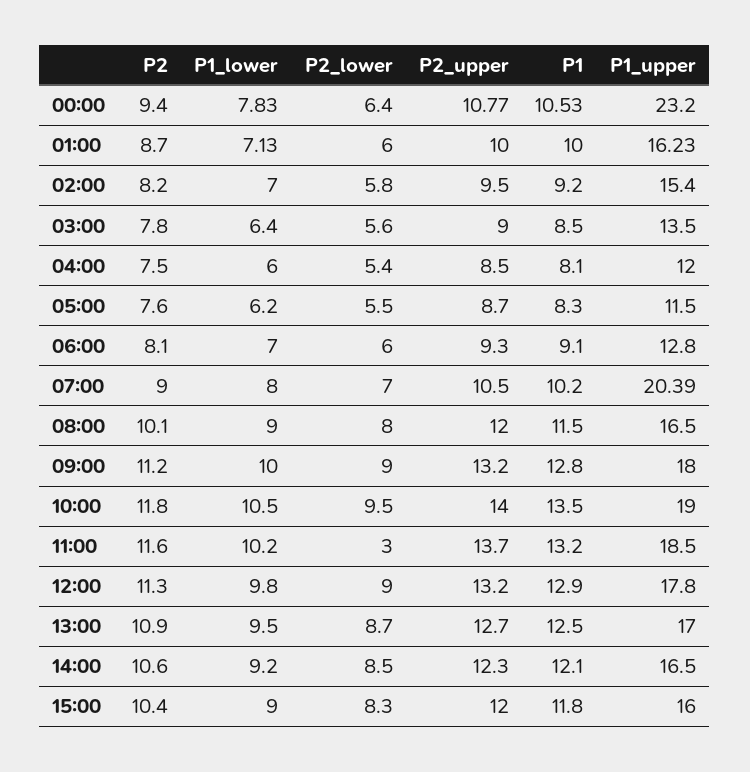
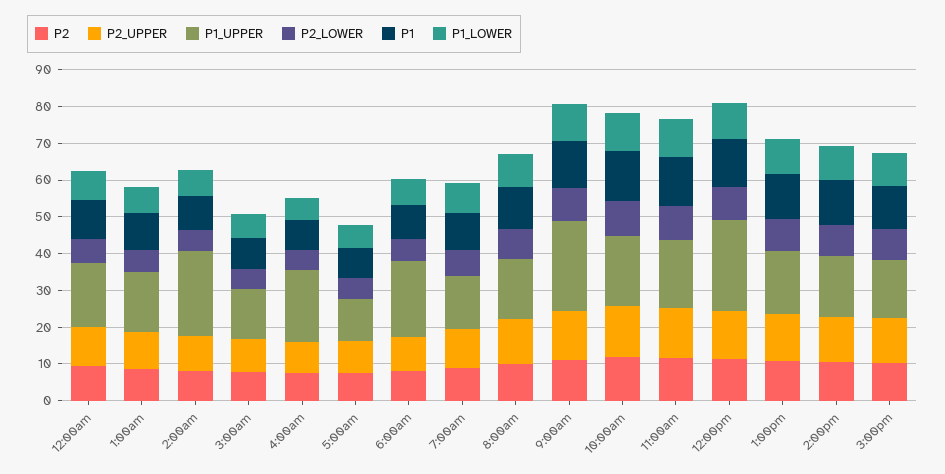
P1_upper, 00:00: 23.2 -> 17.5
P1_upper, 02:00: 15.4 -> 22.5
P1_upper, 04:00: 12 -> 20
P1_upper, 06:00: 12.8 -> 20
P1_upper, 07:00: 20.39 -> 15
P1_upper, 09:00: 18 -> 25
P2_lower, 11:00: 3 -> 10
P1_upper, 12:00: 17.8 -> 25

